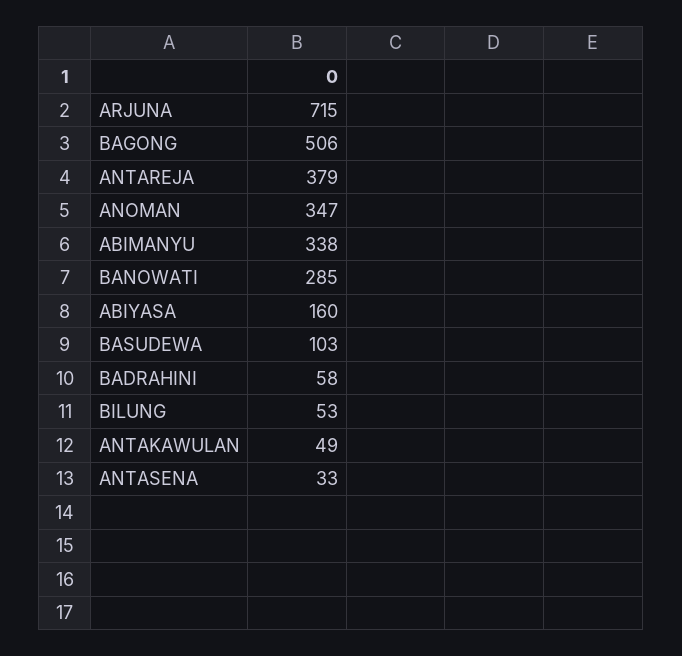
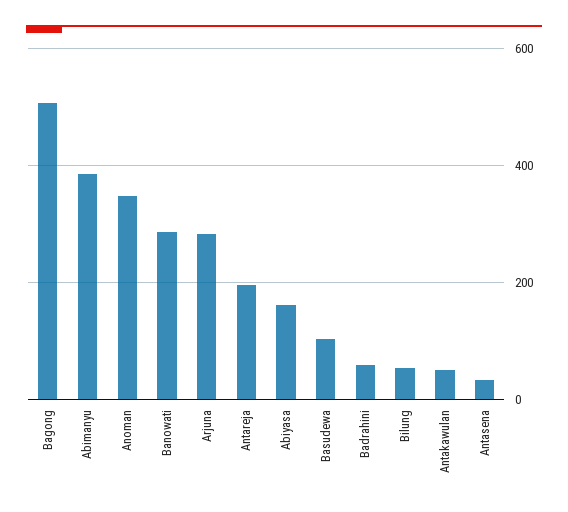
ARJUNA: 715 -> 280
ANTAREJA: 379 -> 200
ABIMANYU: 338 -> 380

